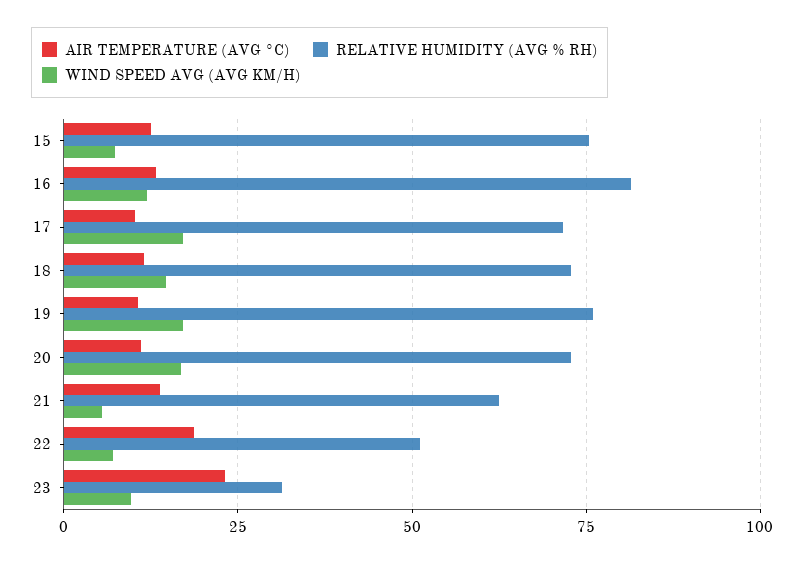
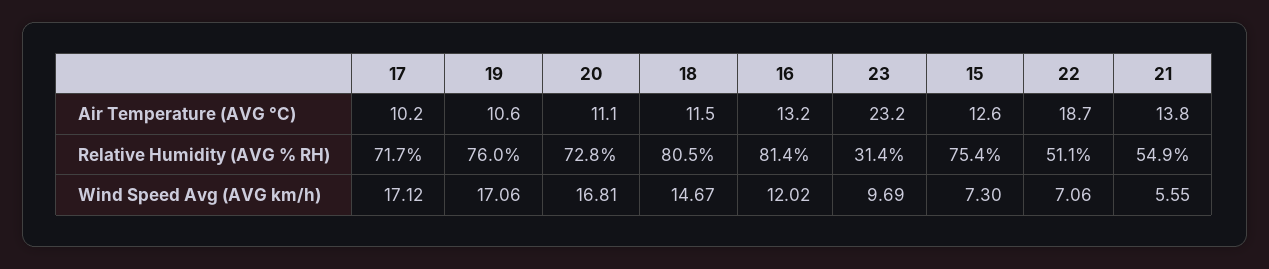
RELATIVE HUMIDITY (AVG % RH), 18: 72.5 -> 80.5
RELATIVE HUMIDITY (AVG % RH), 21: 62.5 -> 54.9

